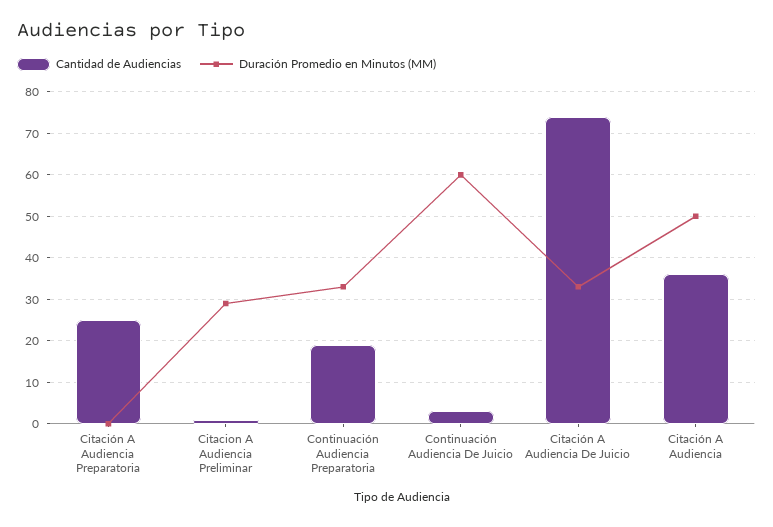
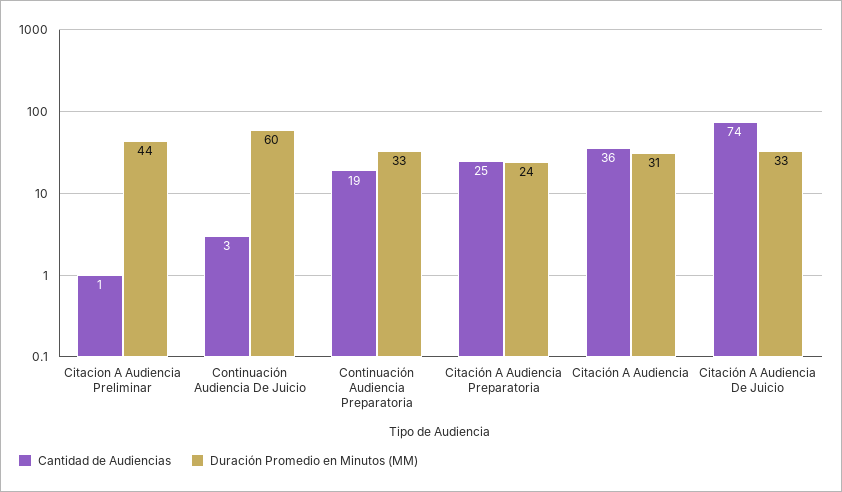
Duración Promedio en Minutos (MM), Citación A Audiencia Preparatoria: 0 -> 24
Duración Promedio en Minutos (MM), Citacion A Audiencia Preliminar: 30 -> 44
Duración Promedio en Minutos (MM), Citación A Audiencia: 50 -> 31

